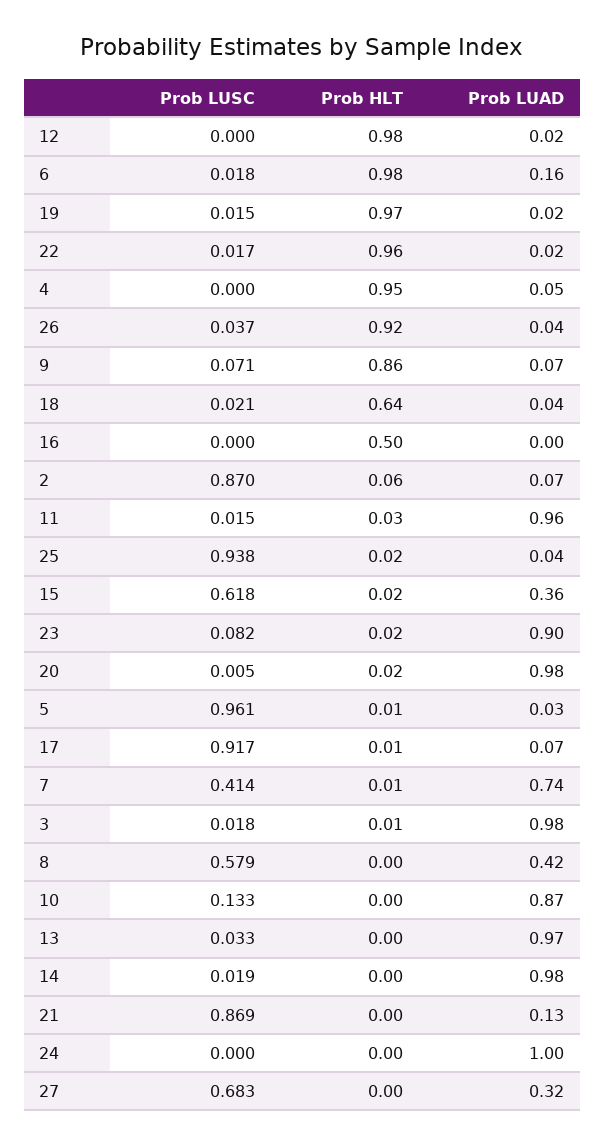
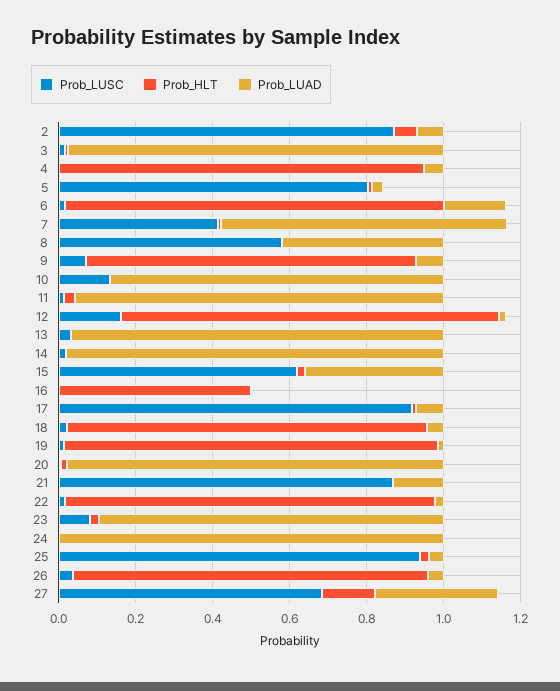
Prob LUSC, 12: 0 -> 0.15
Prob HLT, 18: 0.64 -> 0.95
Prob LUSC, 5: 0.961 -> 0.8
Prob HLT, 27: 0 -> 0.15

